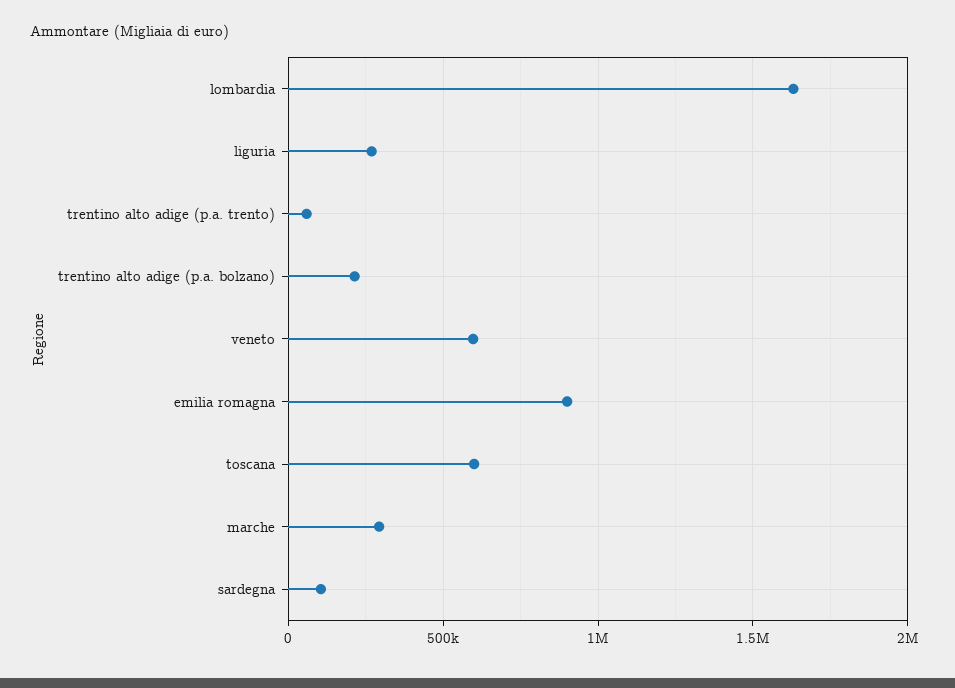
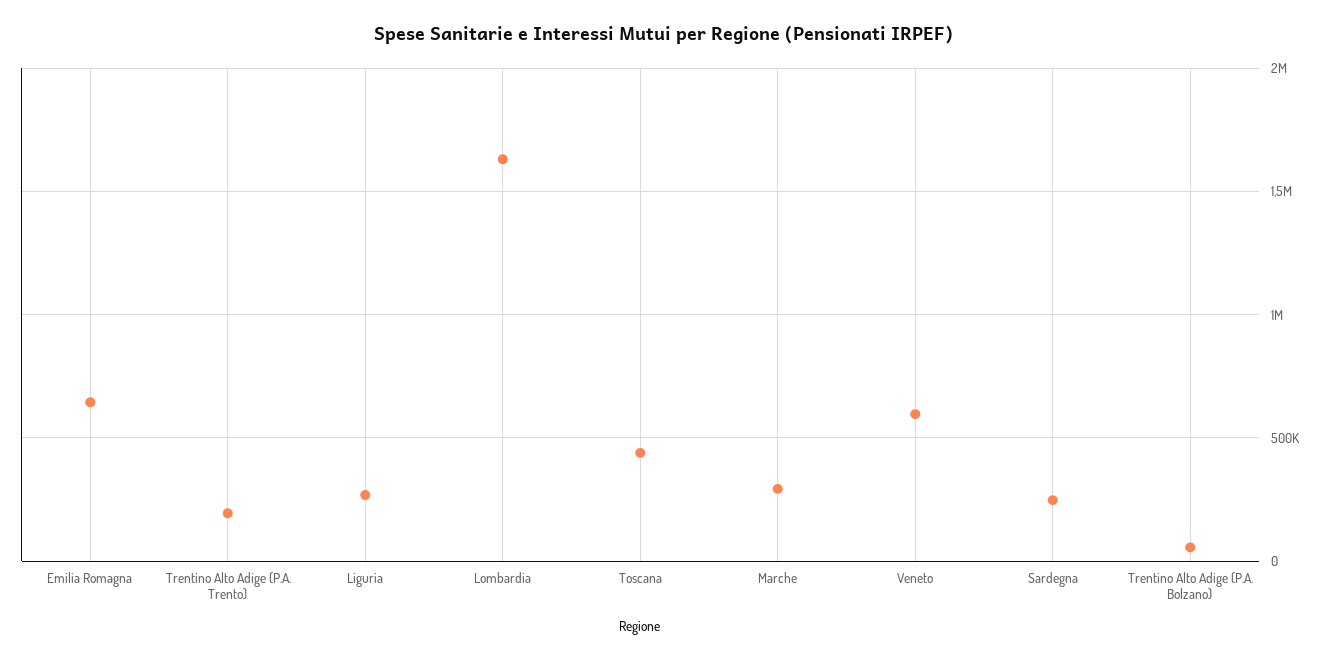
trentino alto adige (p.a. trento): 50000 -> 200000
trentino alto adige (p.a. bolzano): 200000 -> 50000
emilia romagna: 900000 -> 650000
toscana: 600000 -> 450000
sardegna: 100000 -> 250000

